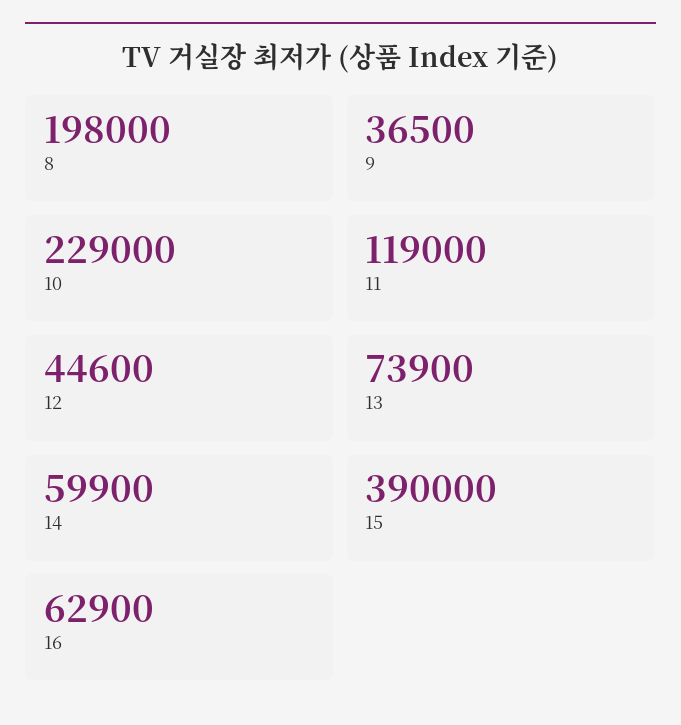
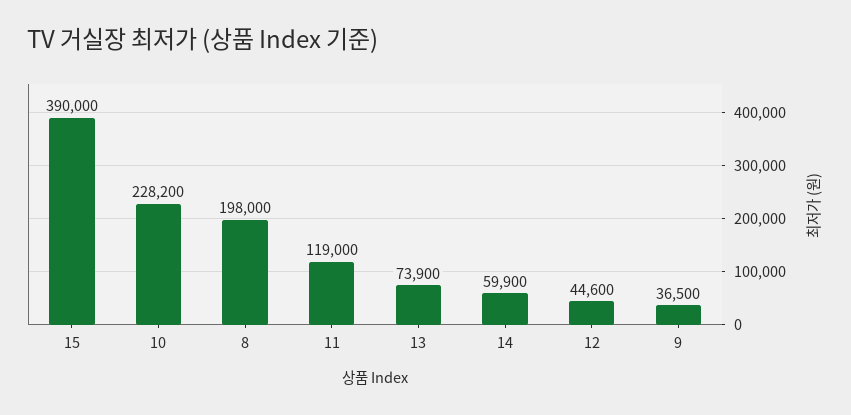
10: 229000 -> 228200
16: 62900 -> none

